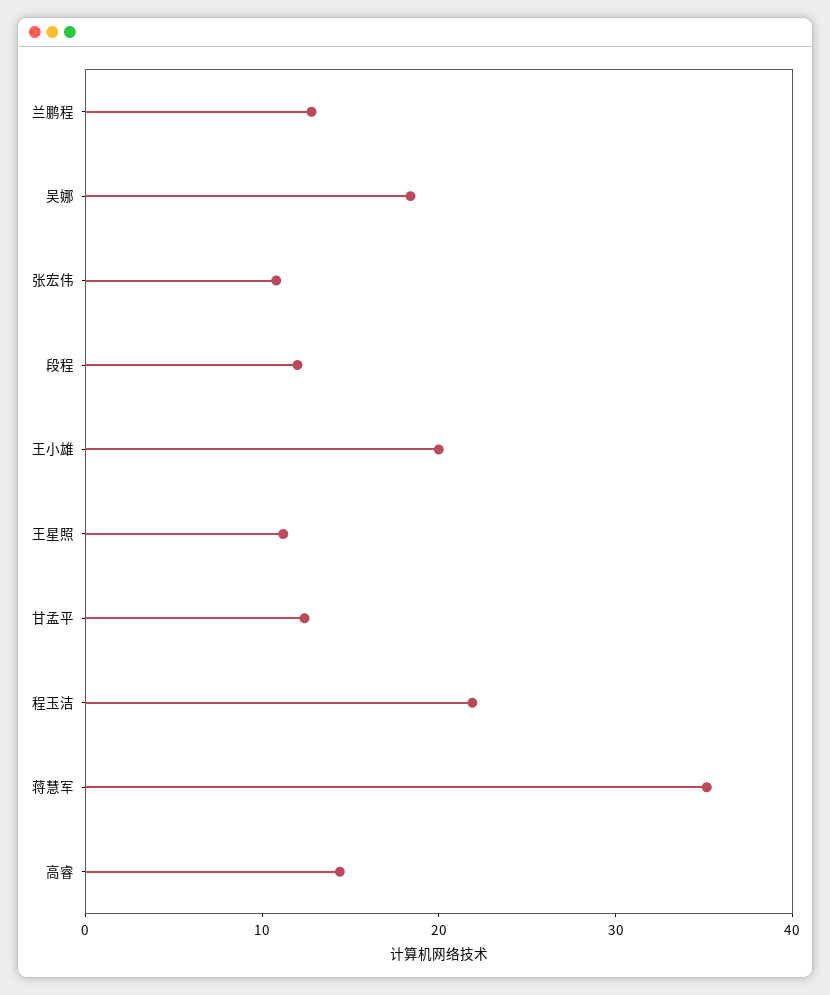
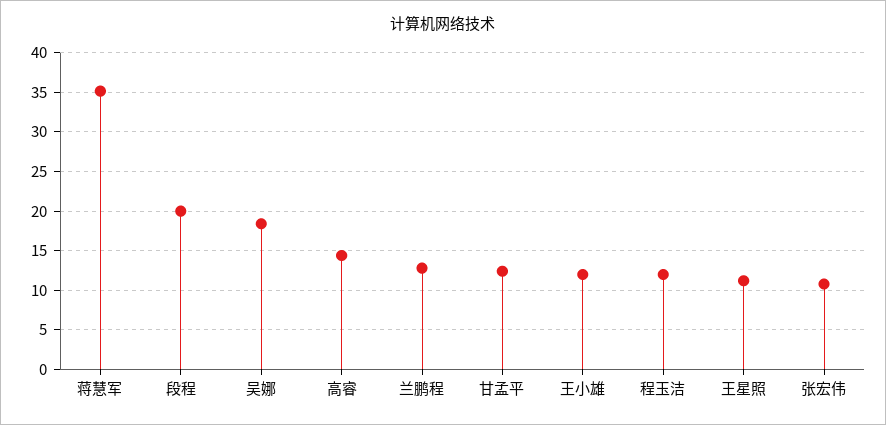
段程: 12 -> 20
王小雄: 20 -> 12
程玉洁: 22 -> 12

